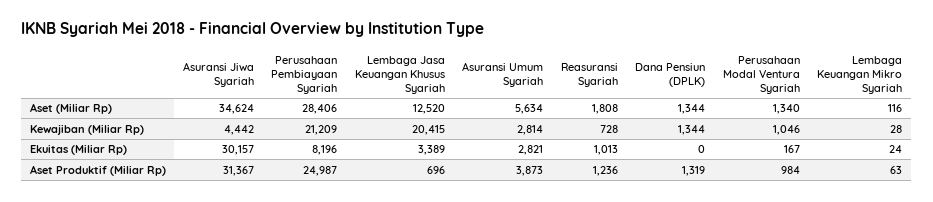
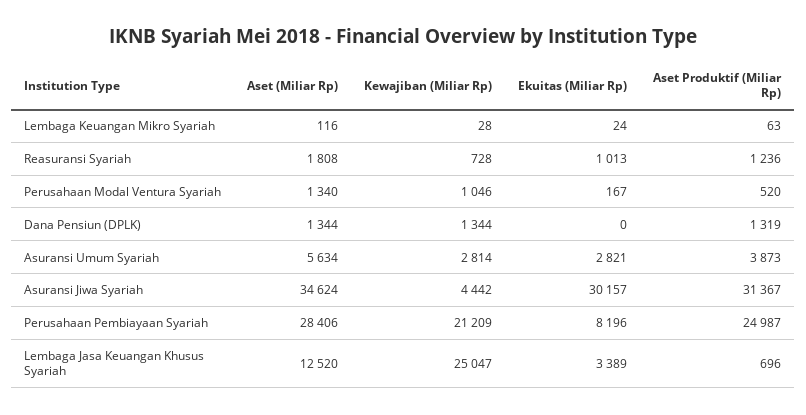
Lembaga Jasa Keuangan Khusus Syariah, Kewajiban (Miliar Rp): 20415 -> 25047
Perusahaan Modal Ventura Syariah, Aset Produktif (Miliar Rp): 984 -> 520

